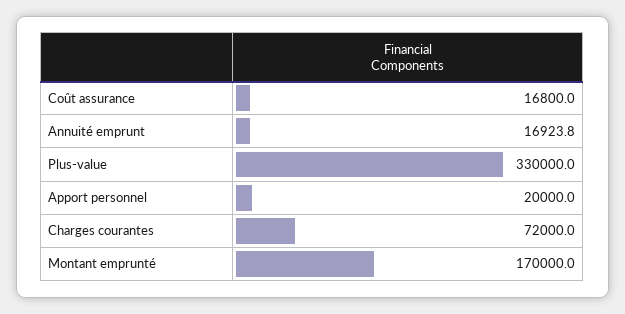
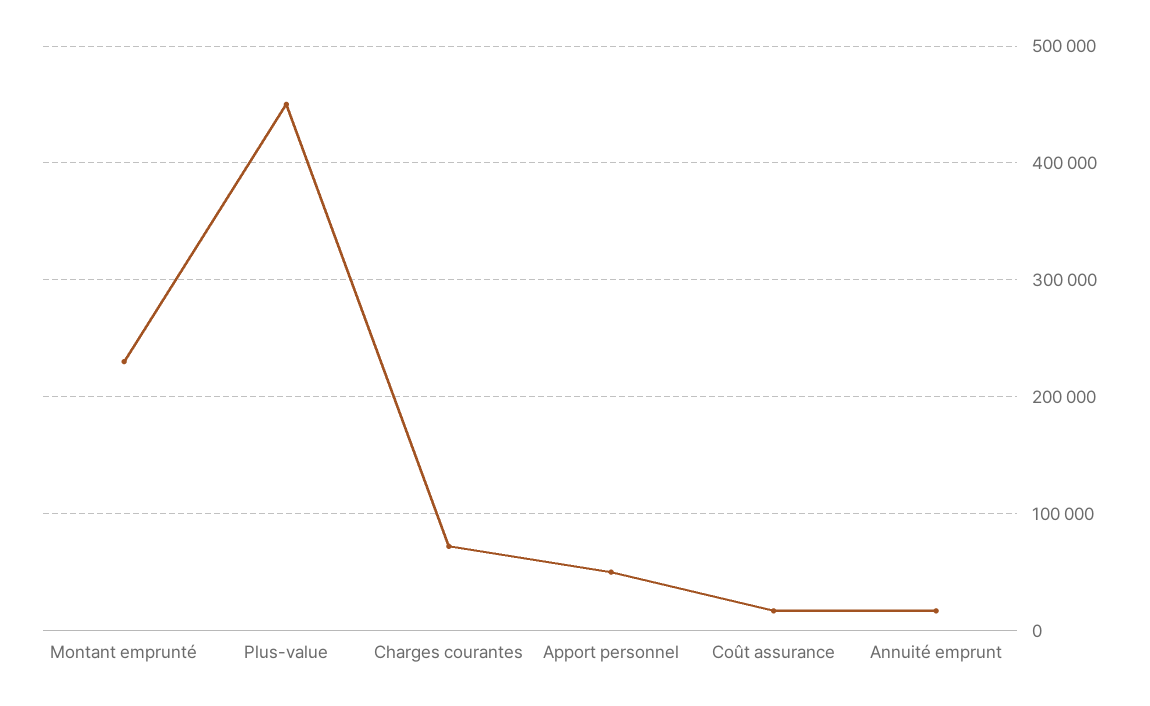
Plus-value: 330000 -> 450000
Apport personnel: 20000 -> 50000
Montant emprunté: 170000 -> 230000

